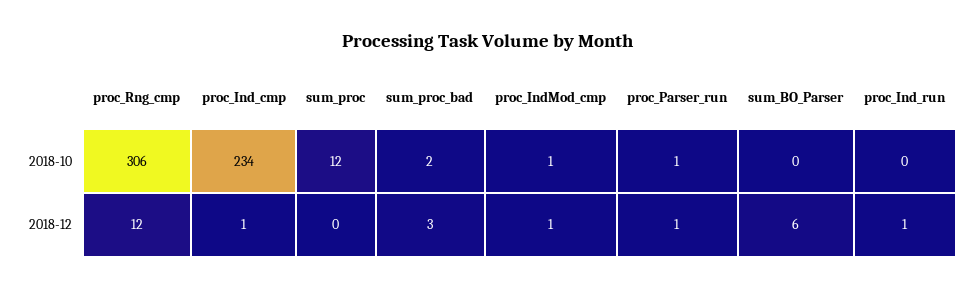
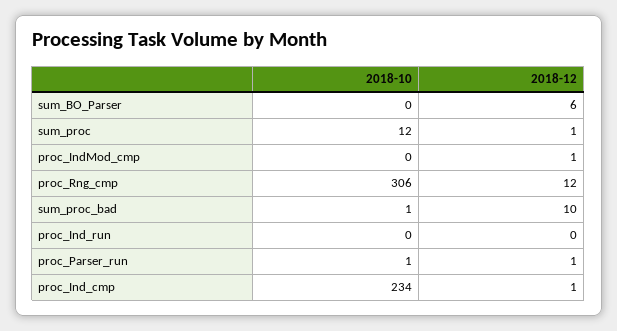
sum_proc_bad, 2018-10: 2 -> 1
proc_IndMod_cmp, 2018-10: 1 -> 0
sum_proc, 2018-12: 0 -> 1
sum_proc_bad, 2018-12: 3 -> 10
proc_Ind_run, 2018-12: 1 -> 0

